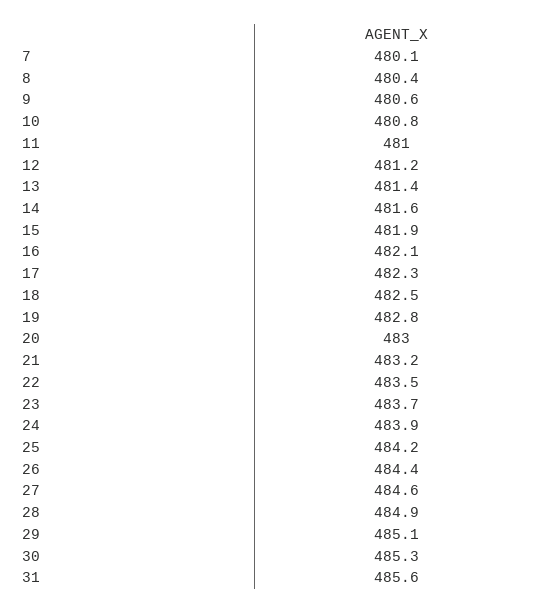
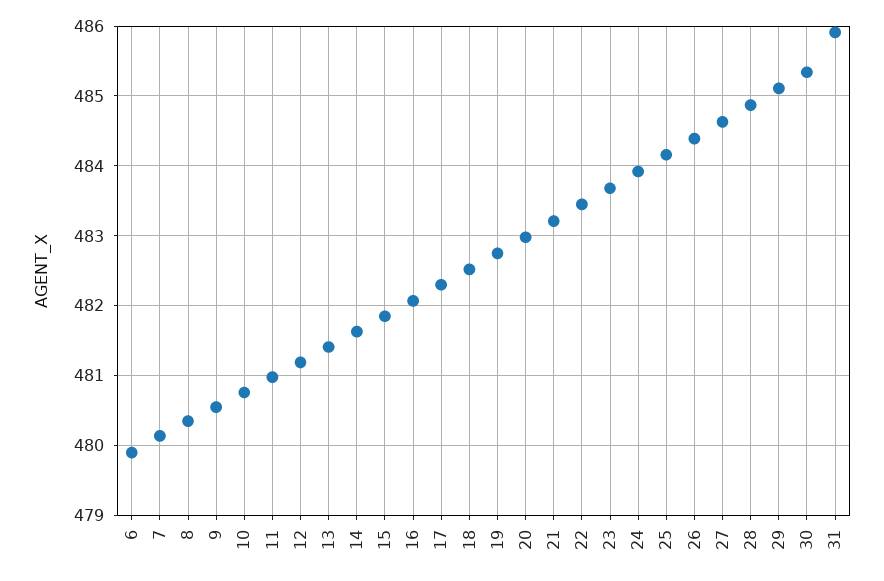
31: 485.6 -> 485.9
6: none -> 479.9

